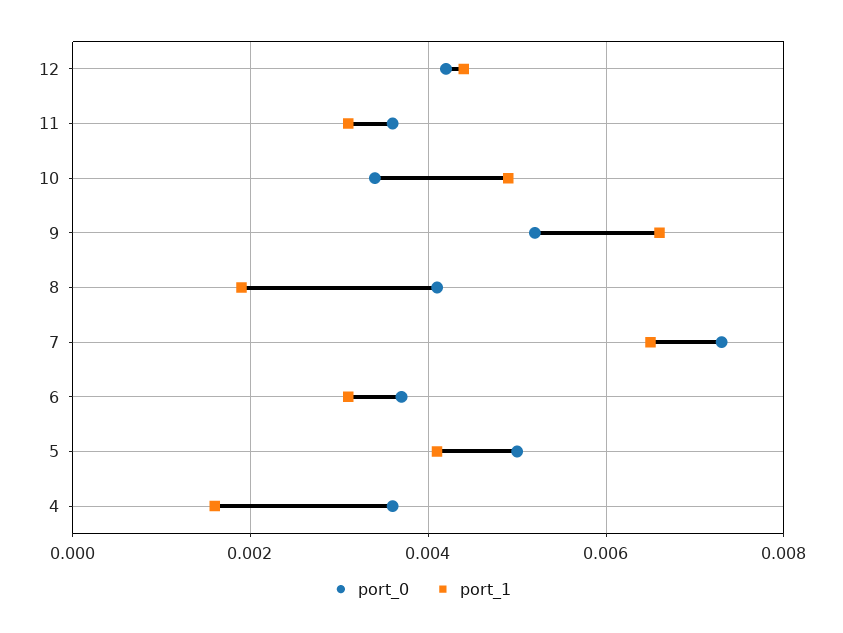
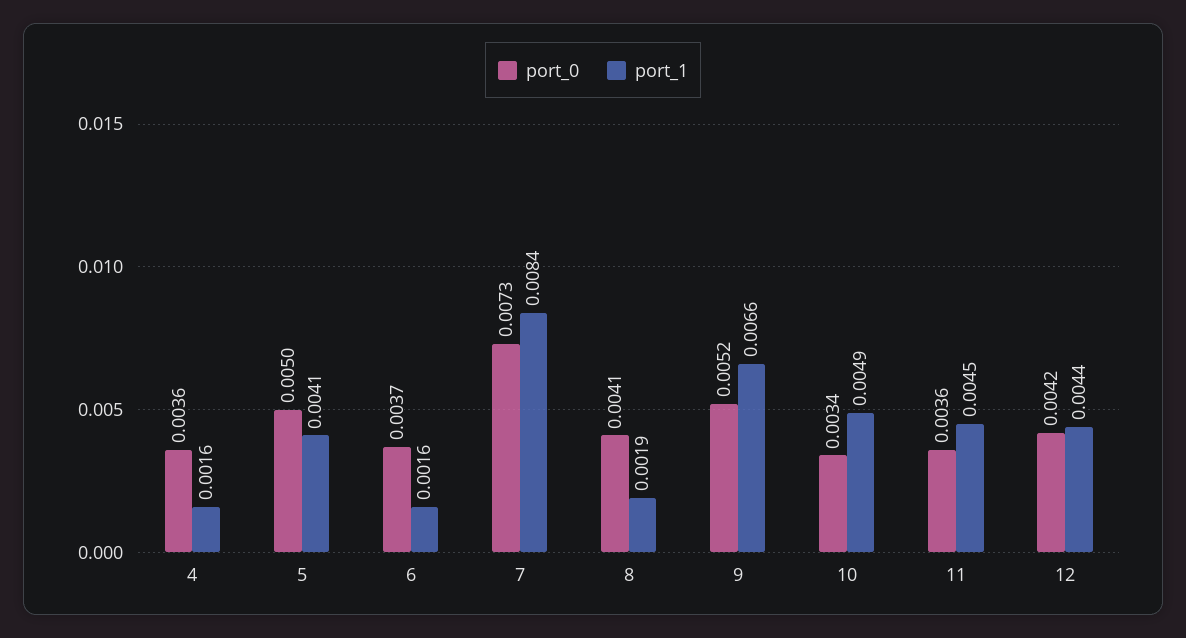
port_1, 11: 0.003 -> 0.0045
port_1, 7: 0.0065 -> 0.0084
port_1, 6: 0.003 -> 0.0016

